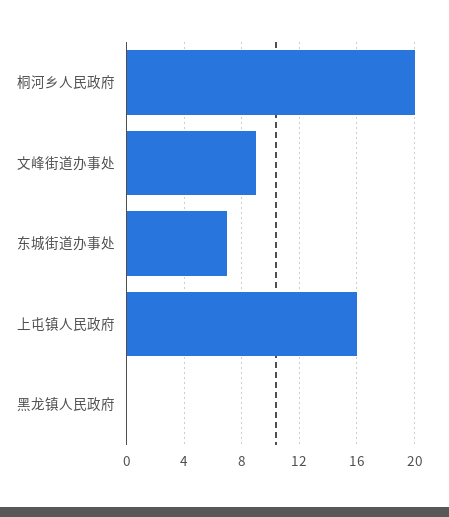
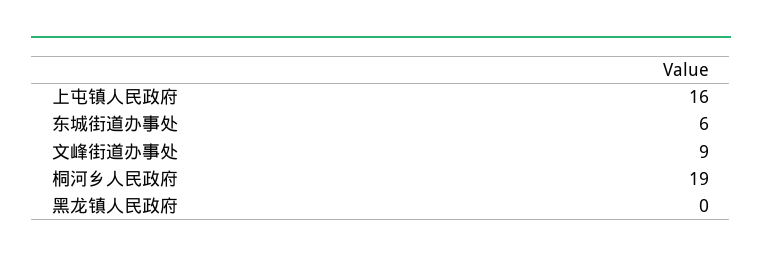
桐河乡人民政府: 20 -> 19
东城街道办事处: 7 -> 6

